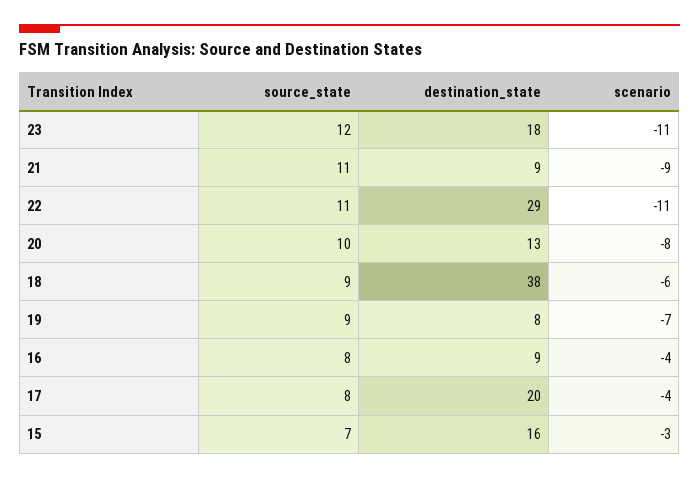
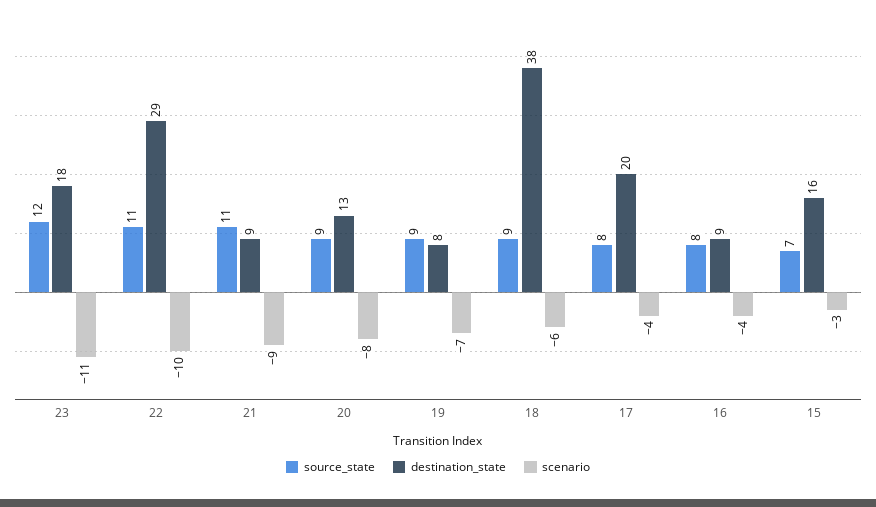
scenario, 22: -11 -> -10
source_state, 20: 10 -> 9

